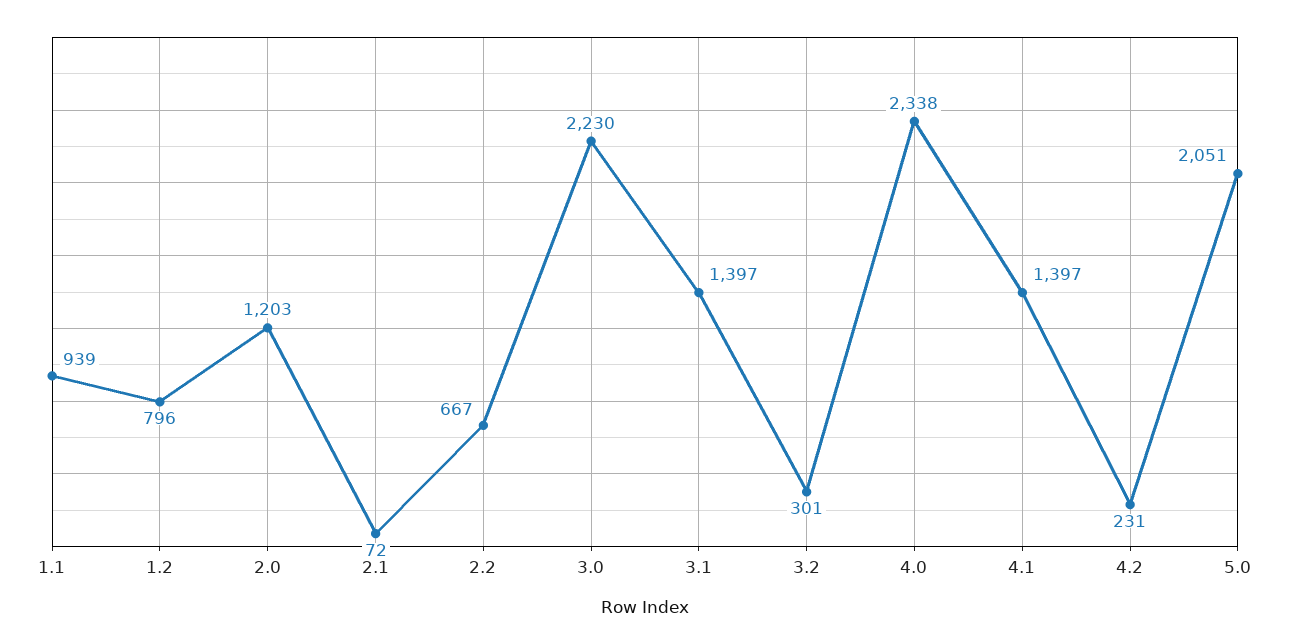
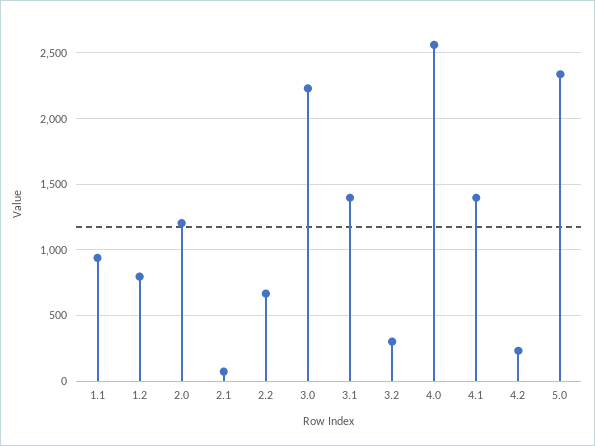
4.0: 2338 -> 2550
5.0: 2051 -> 2350

